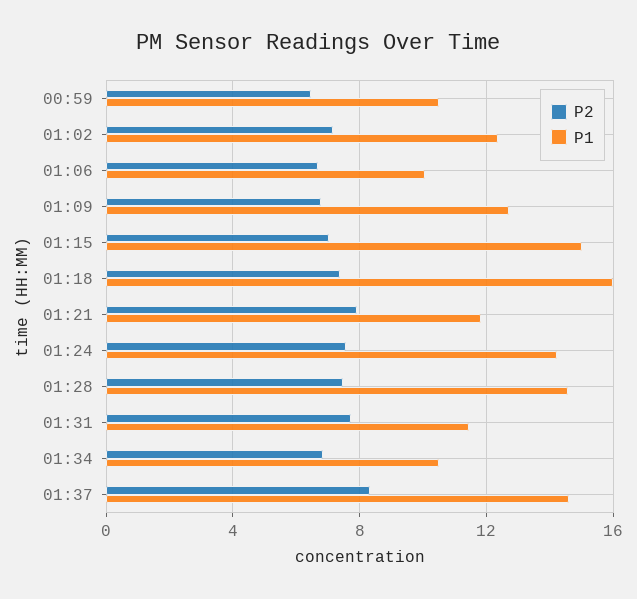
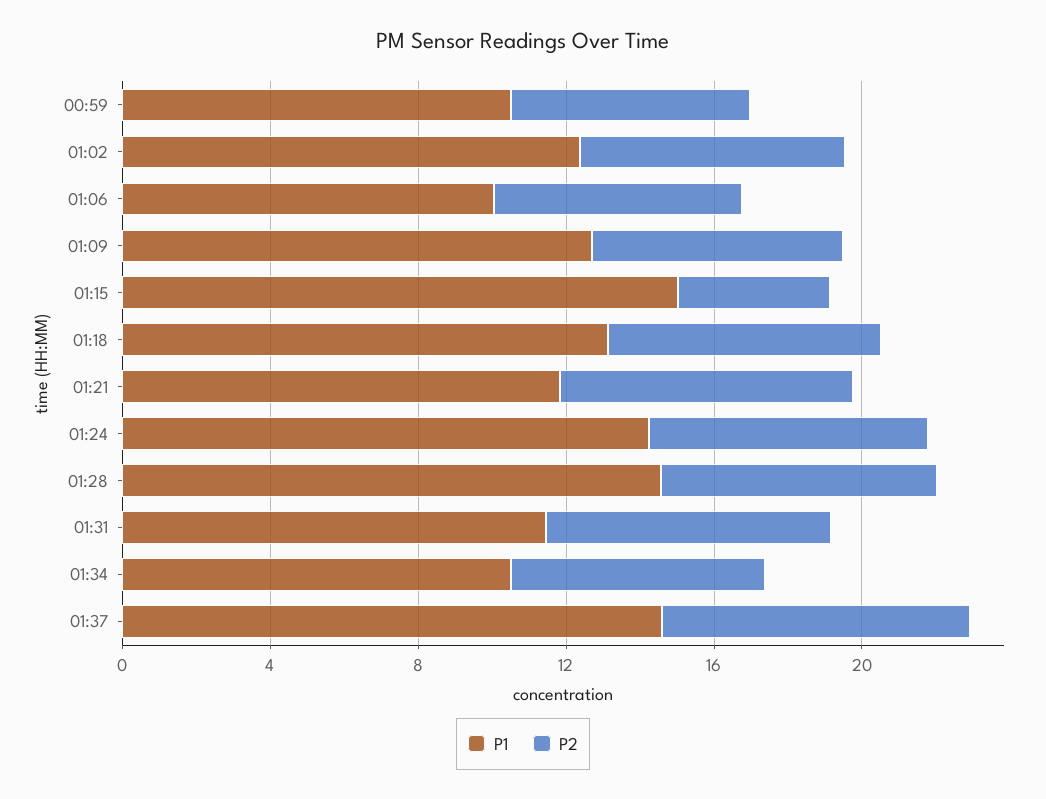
P2, 01:15: 7 -> 4
P1, 01:18: 16 -> 13

